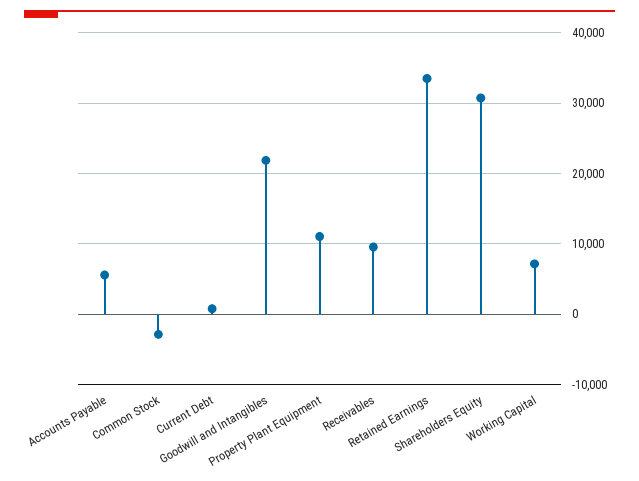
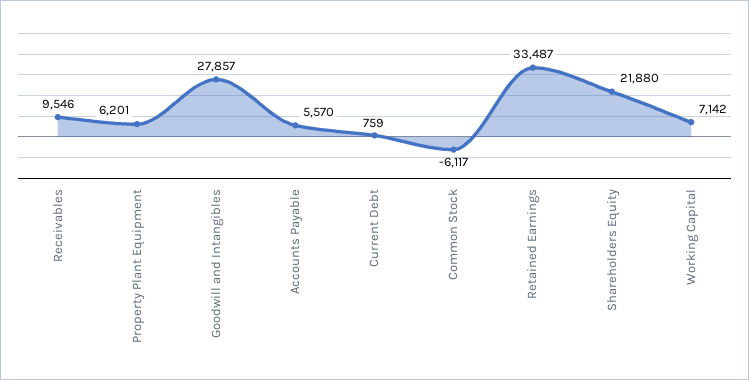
Common Stock: -3000 -> -6117
Goodwill and Intangibles: 22000 -> 27857
Property Plant Equipment: 11000 -> 6201
Shareholders Equity: 31000 -> 21880

